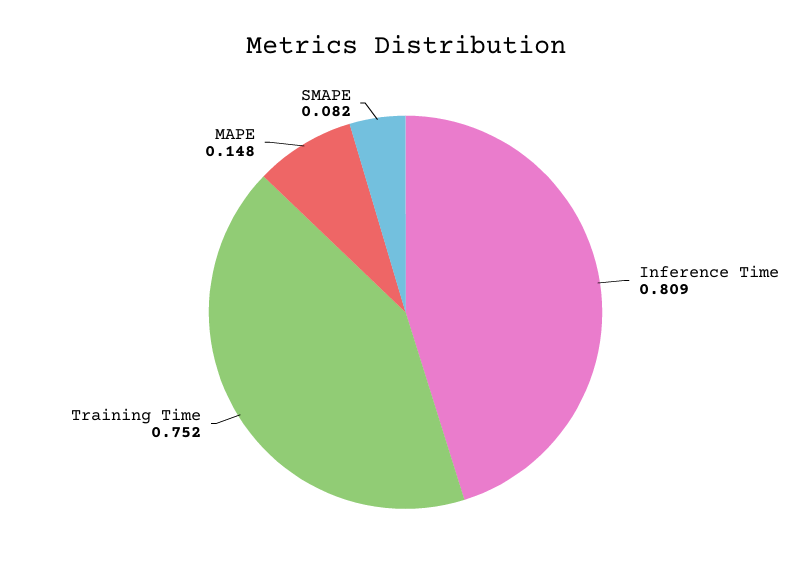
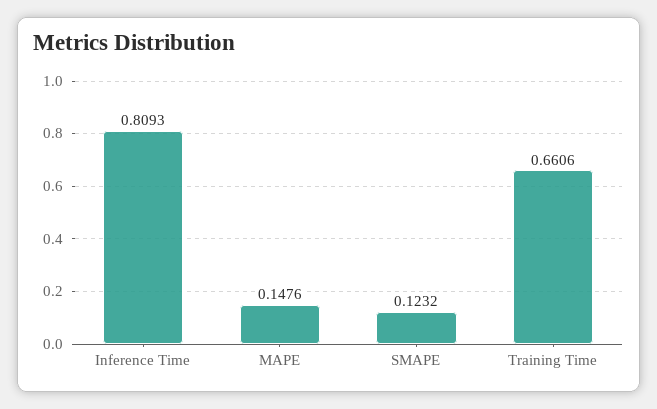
Training Time: 0.752 -> 0.6606
SMAPE: 0.082 -> 0.1232

